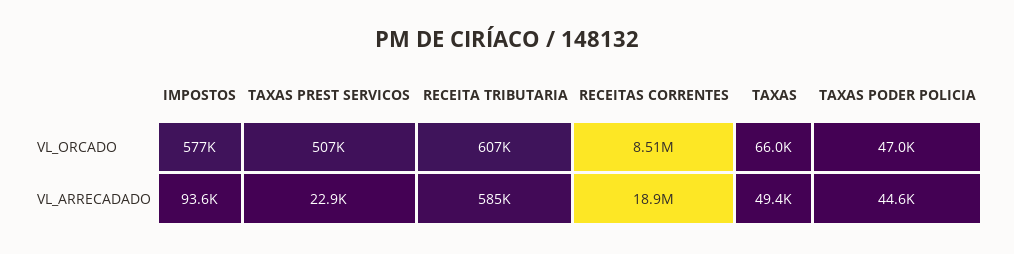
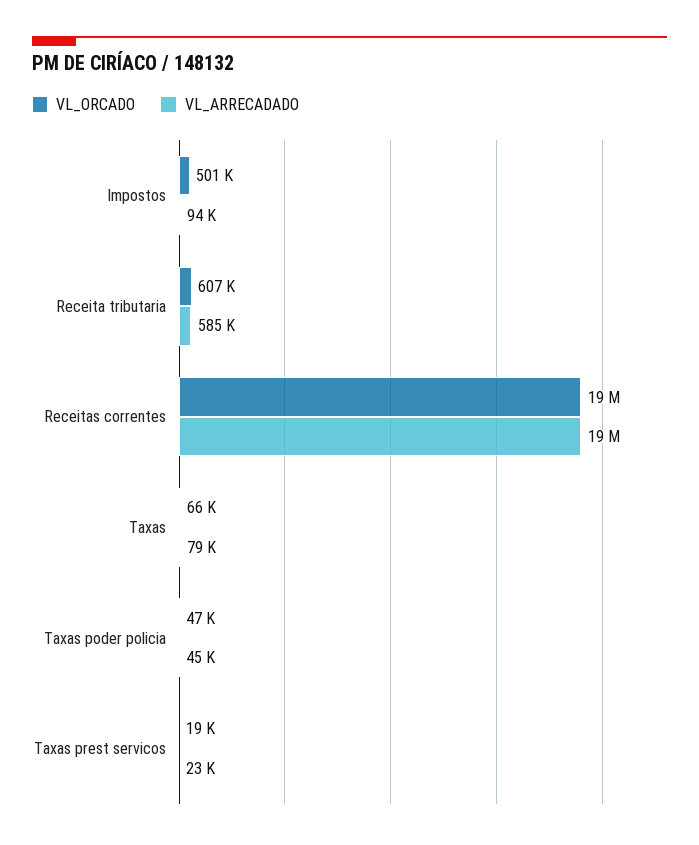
VL_ORCADO, IMPOSTOS: 577000 -> 501000
VL_ORCADO, TAXAS PREST SERVICOS: 507000 -> 19000
VL_ORCADO, RECEITAS CORRENTES: 8510000 -> 19000000
VL_ARRECADADO, TAXAS: 49400 -> 79000

